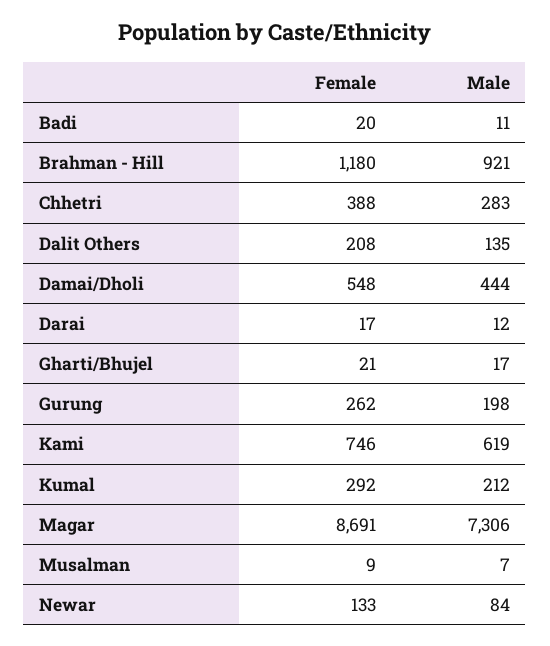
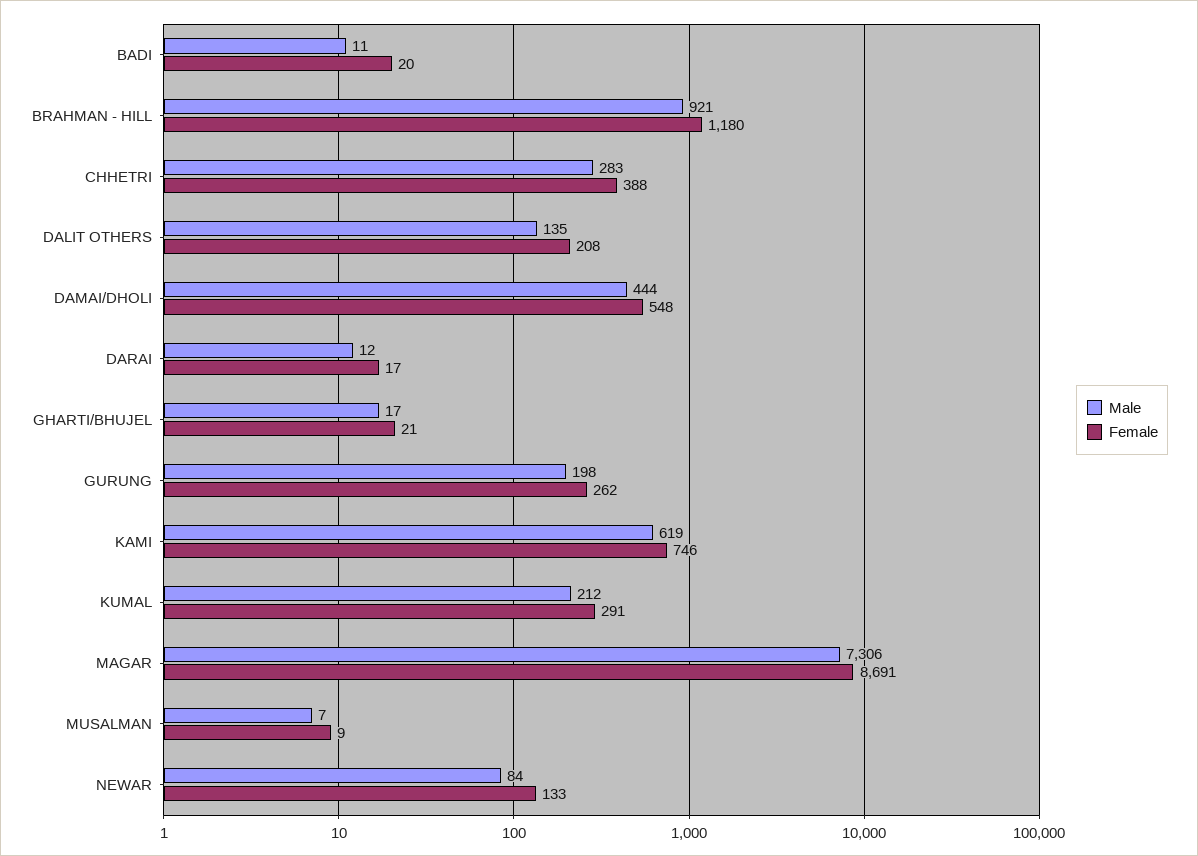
Female, Kumal: 292 -> 291

